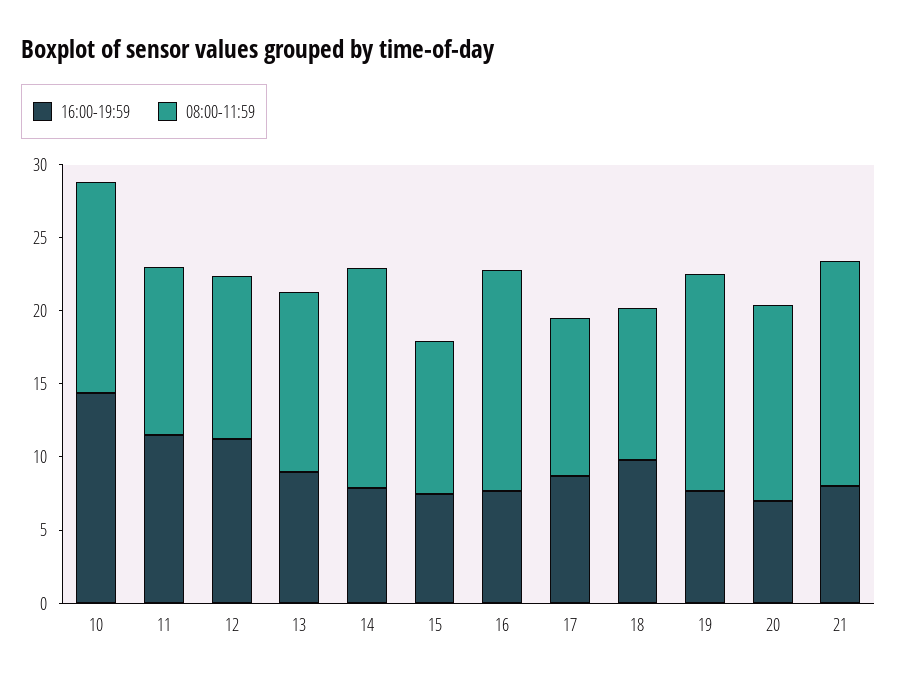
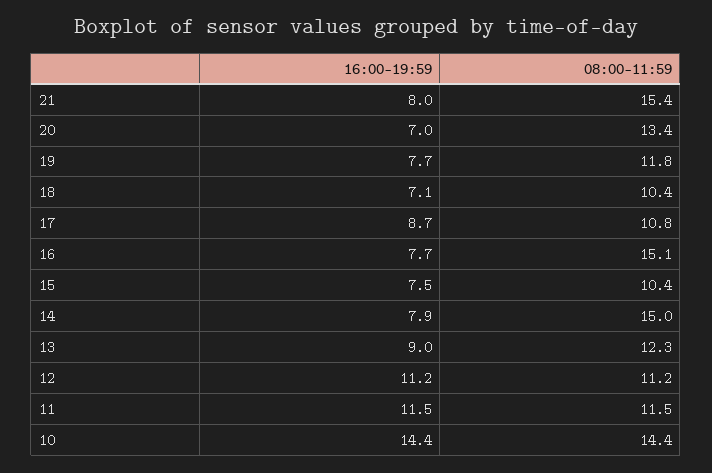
16:00-19:59, 18: 10 -> 7.1
08:00-11:59, 19: 15 -> 11.8

